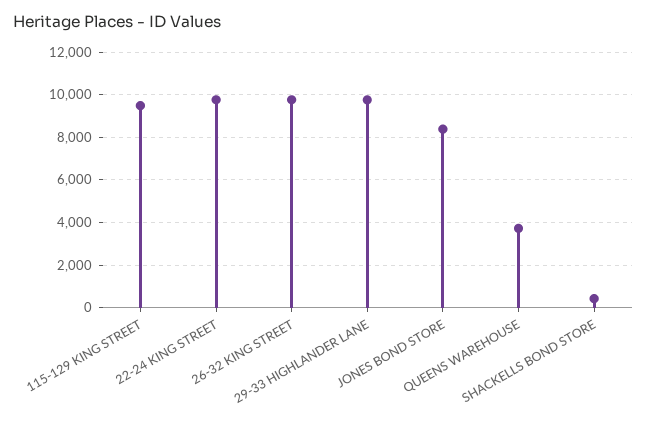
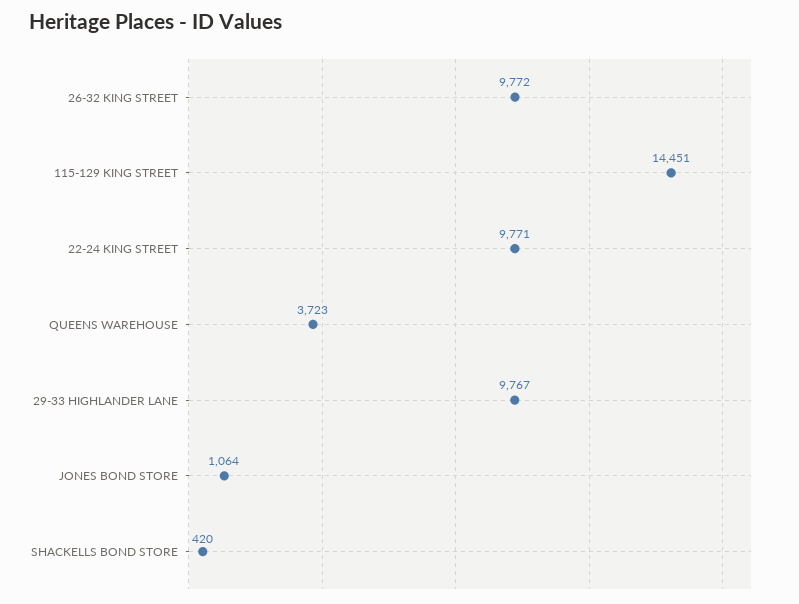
115-129 KING STREET: 9500 -> 14451
JONES BOND STORE: 8500 -> 1064

